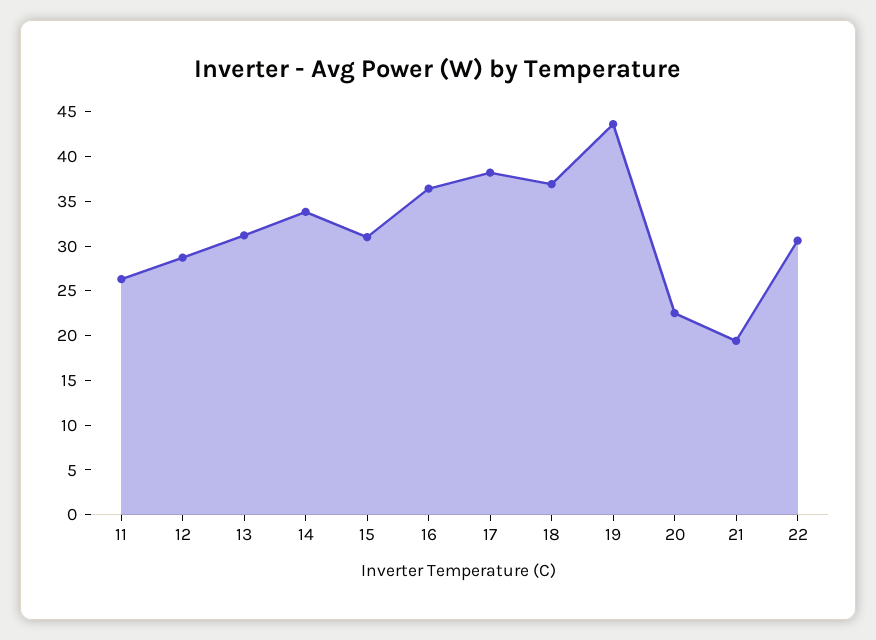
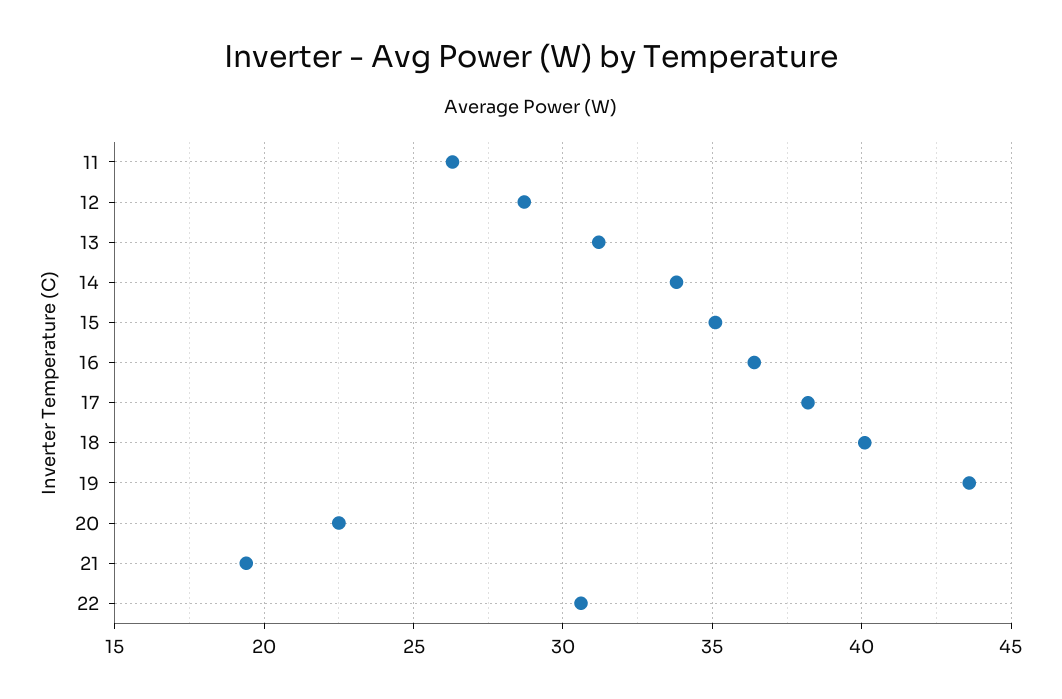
15: 31 -> 35
18: 37 -> 40

